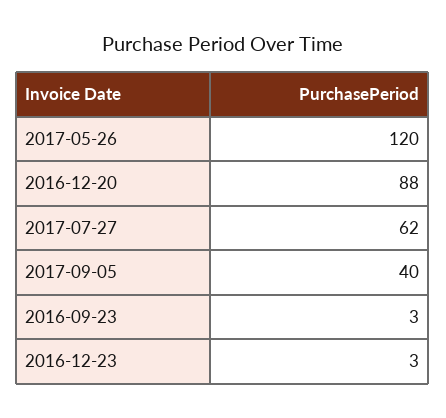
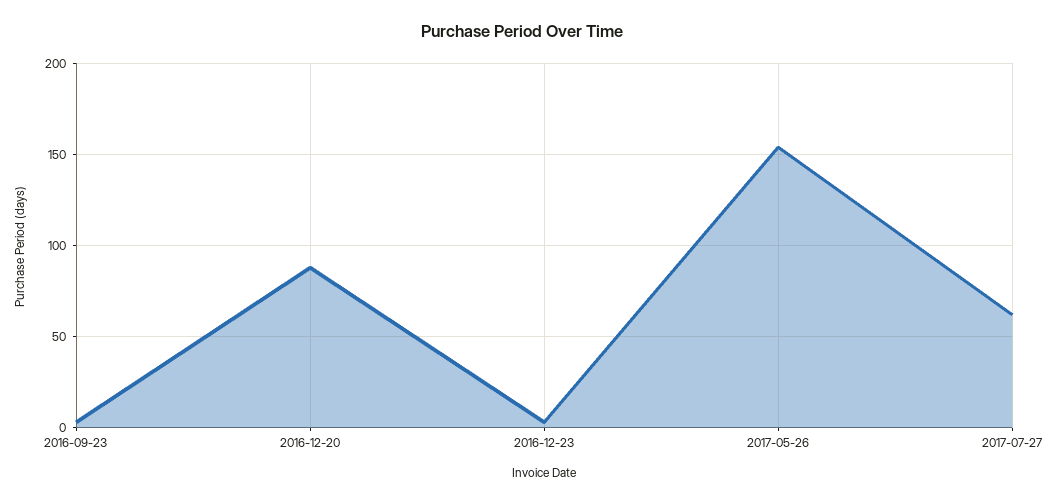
2017-05-26: 120 -> 155
2017-09-05: 40 -> none

